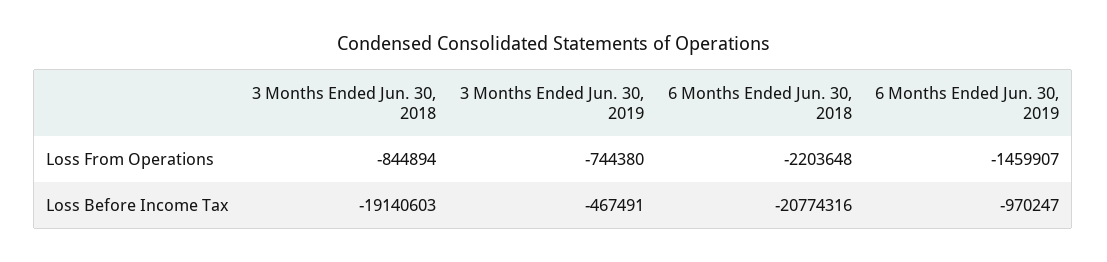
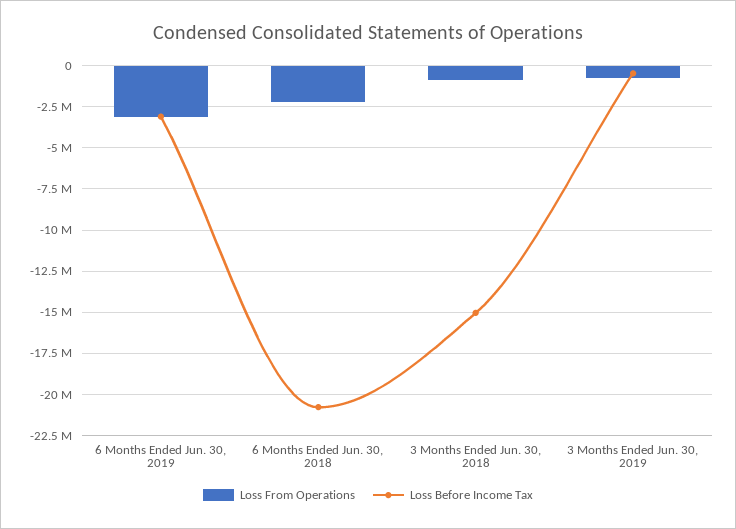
Loss From Operations, 6 Months Ended Jun. 30, 2019: -1459907 -> -3000000
Loss Before Income Tax, 3 Months Ended Jun. 30, 2018: -19140603 -> -15000000
Loss Before Income Tax, 6 Months Ended Jun. 30, 2019: -970247 -> -3000000

